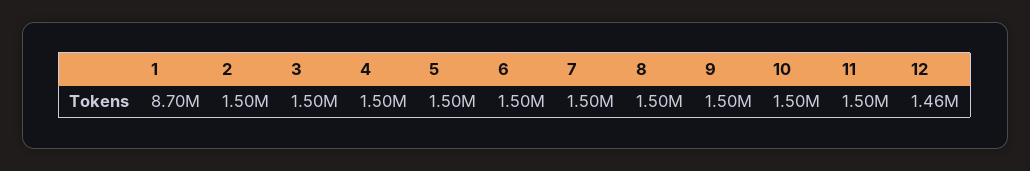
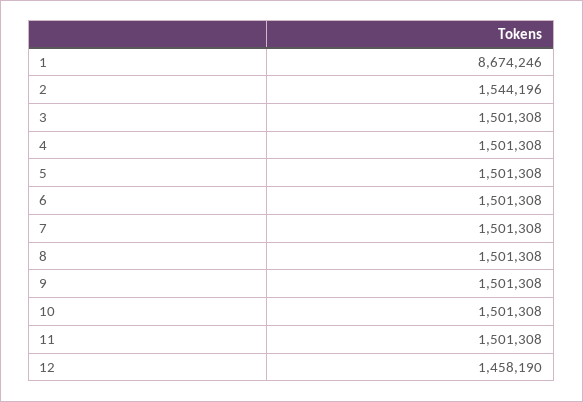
1: 8700000 -> 8674246
2: 1500000 -> 1544196

